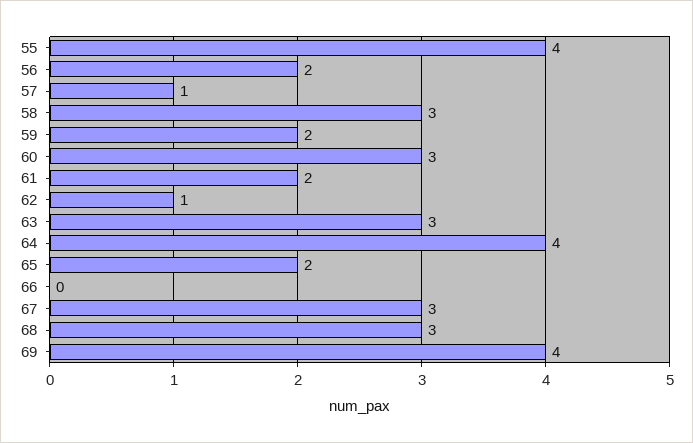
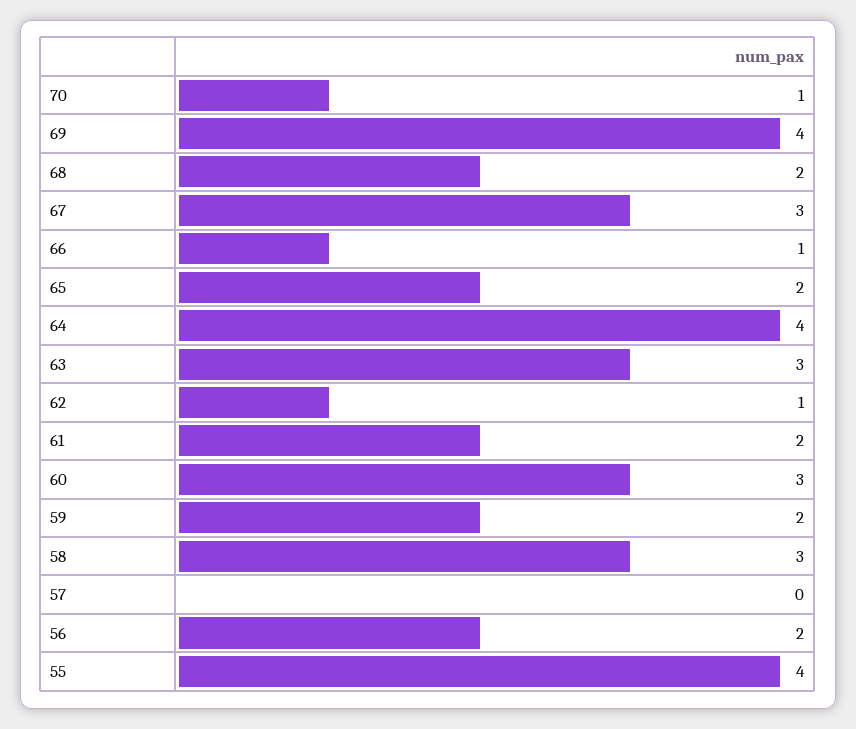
57: 1 -> 0
66: 0 -> 1
68: 3 -> 2
70: none -> 1

